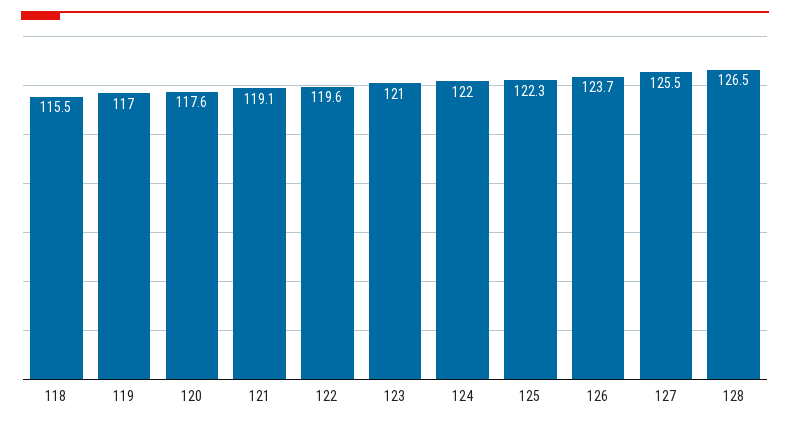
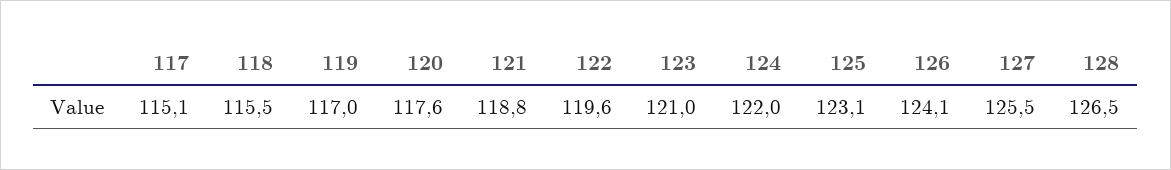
121: 119.1 -> 118.8
125: 122.3 -> 123.1
126: 123.7 -> 124.1
117: none -> 115.1

